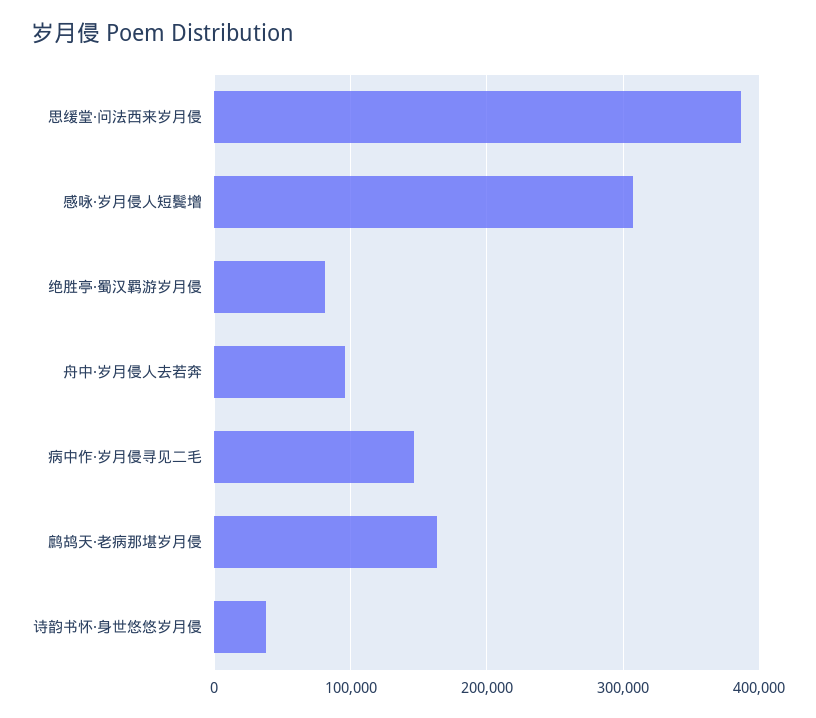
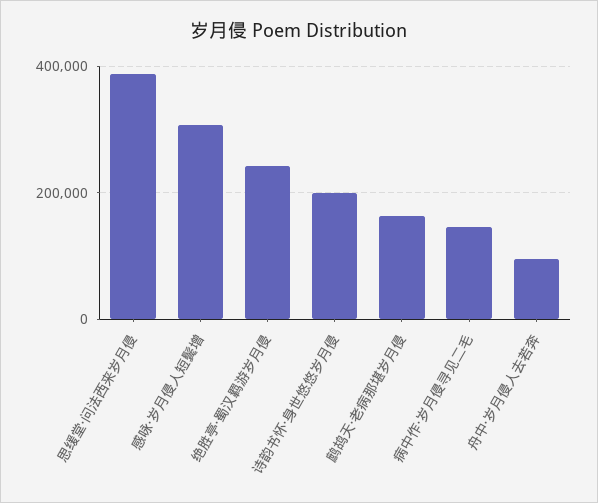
绝胜亭·蜀汉羁游岁月侵: 80000 -> 240000
诗韵书怀·身世悠悠岁月侵: 40000 -> 200000

